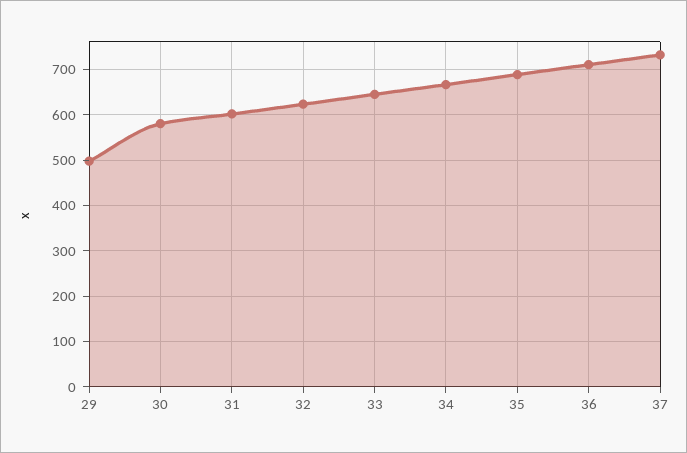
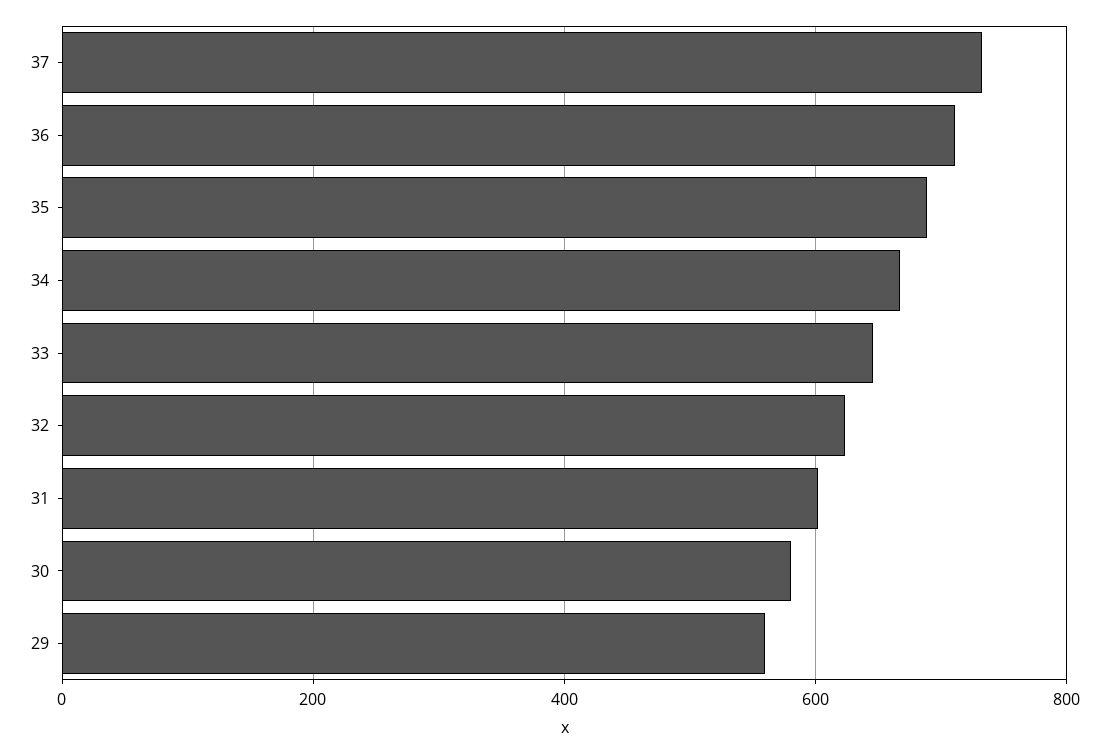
29: 500 -> 560

